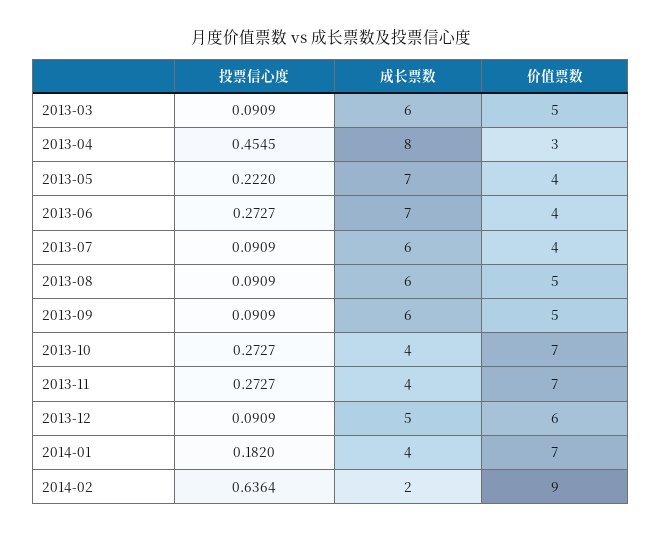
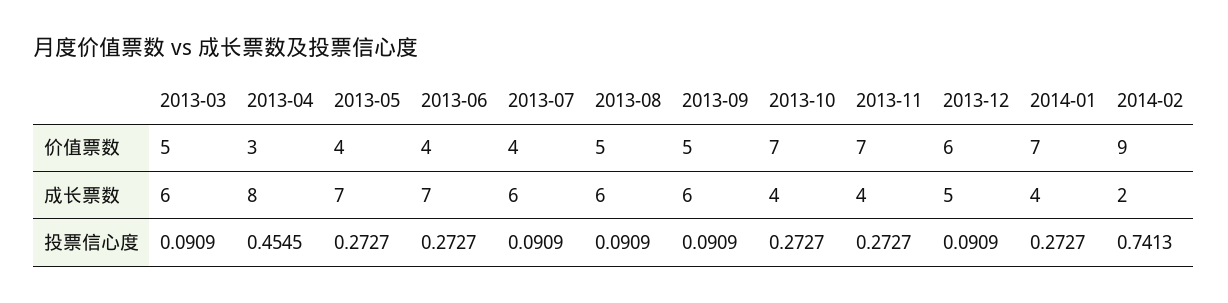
投票信心度, 2013-05: 0.222 -> 0.2727
投票信心度, 2014-01: 0.182 -> 0.2727
投票信心度, 2014-02: 0.6364 -> 0.7413

